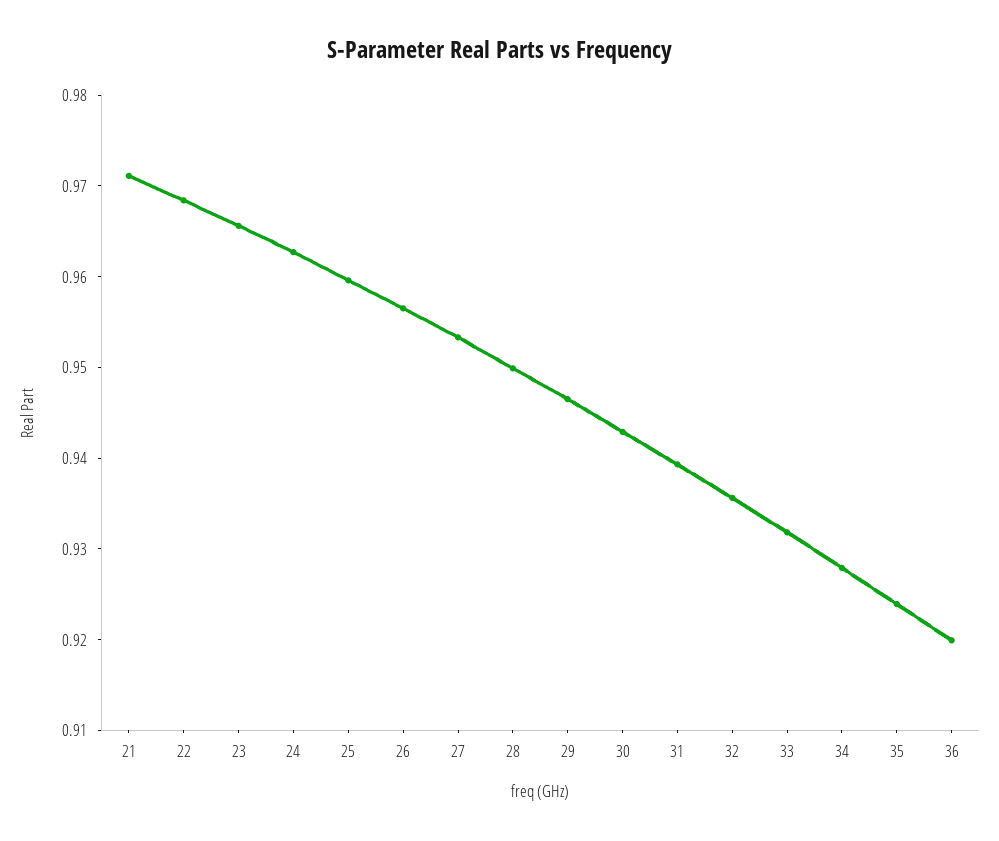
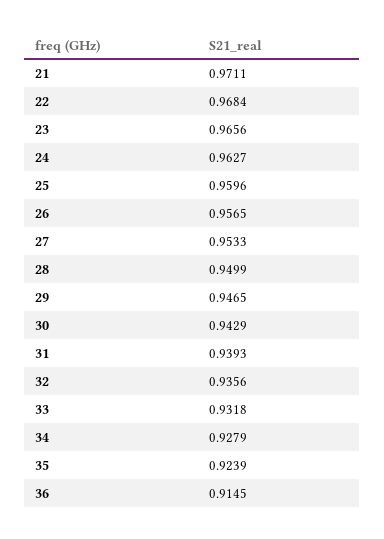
36: 0.92 -> 0.9145

